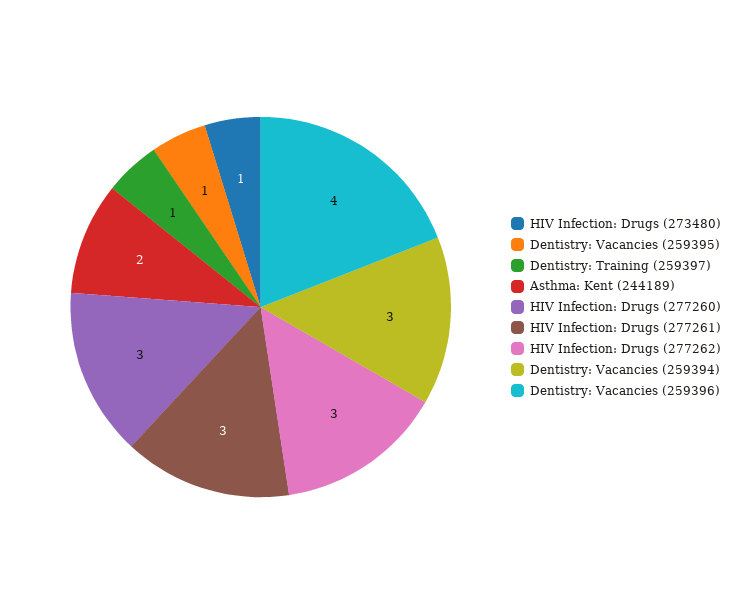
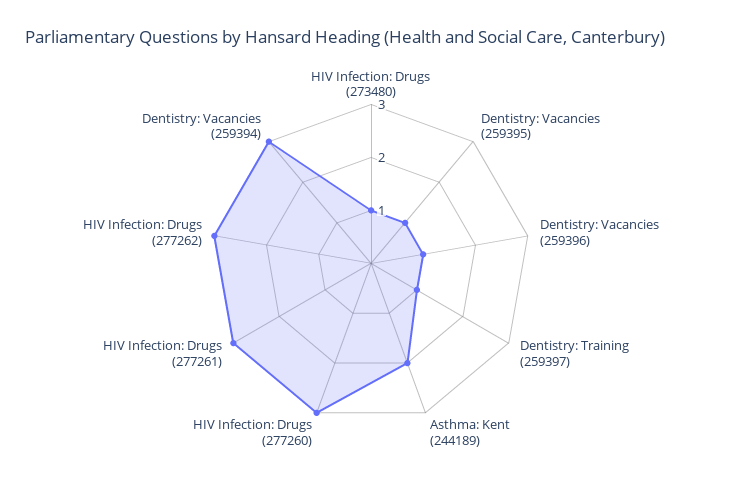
Dentistry: Vacancies (259396): 4 -> 1

